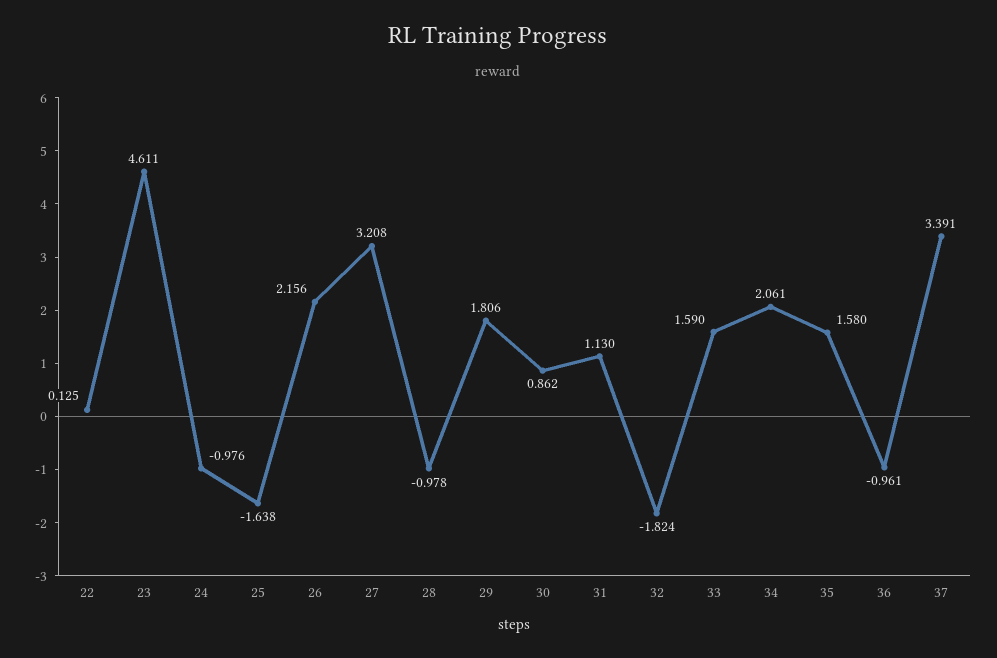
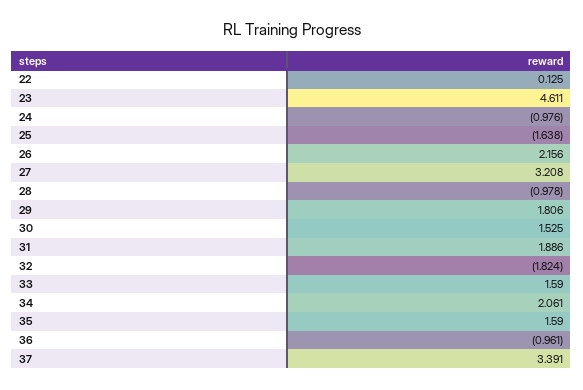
30: 0.862 -> 1.525
31: 1.13 -> 1.886
35: 1.58 -> 1.59

